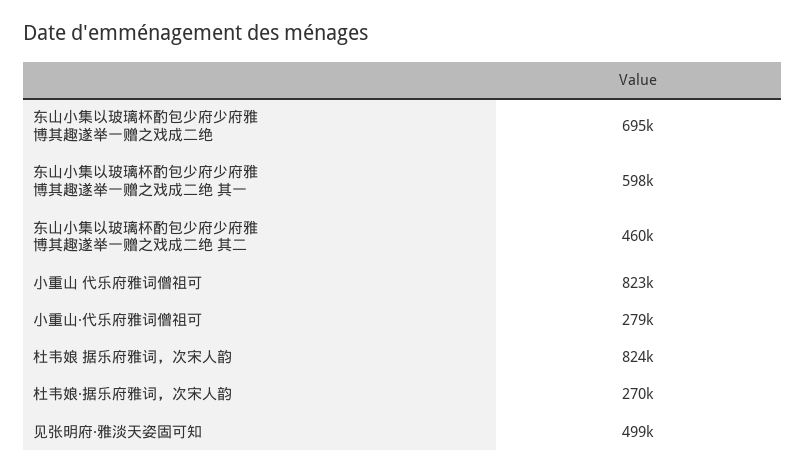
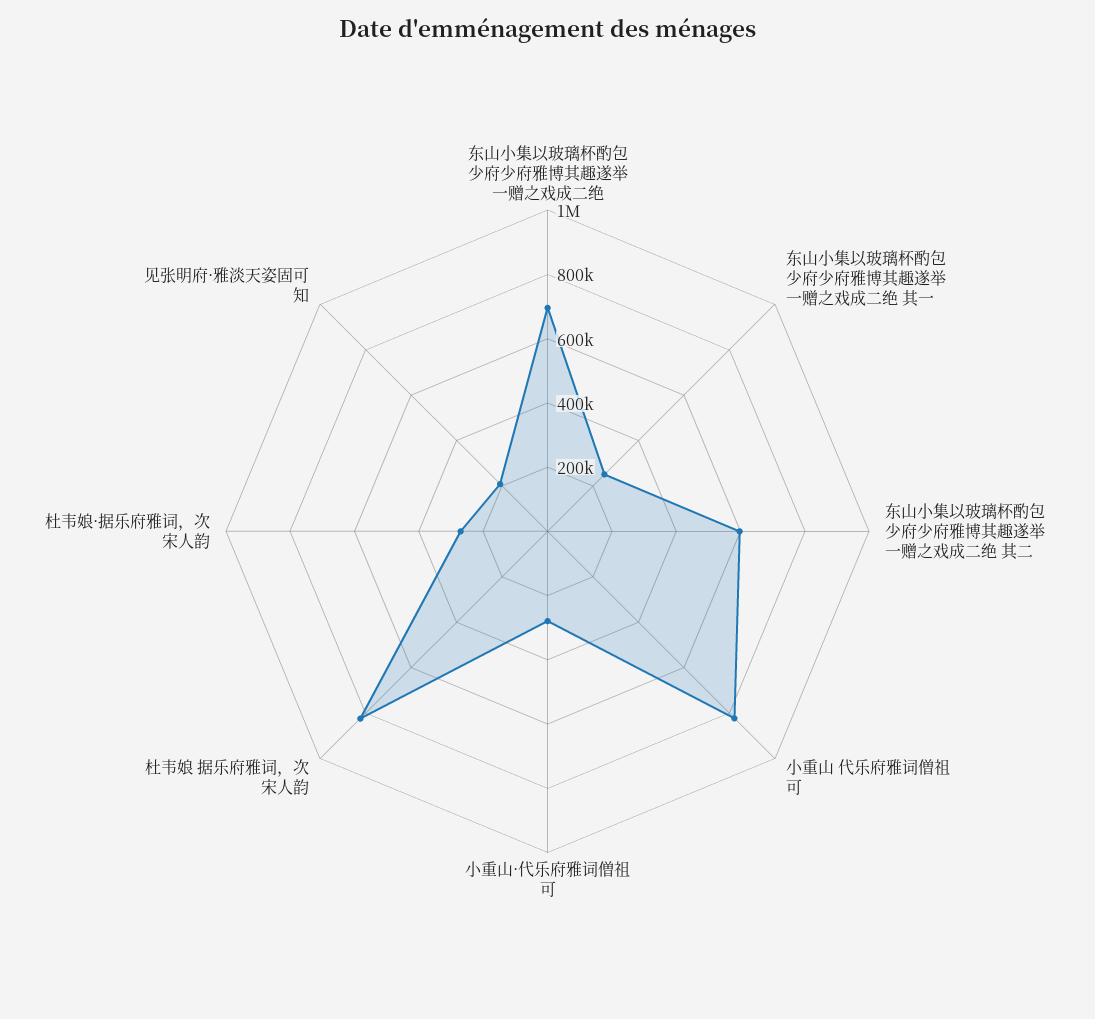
东山小集以玻璃杯酌包少府少府雅博其趣遂举一赠之戏成二绝 其一: 598000 -> 250000
东山小集以玻璃杯酌包少府少府雅博其趣遂举一赠之戏成二绝 其二: 460000 -> 600000
见张明府·雅淡天姿固可知: 499000 -> 200000

